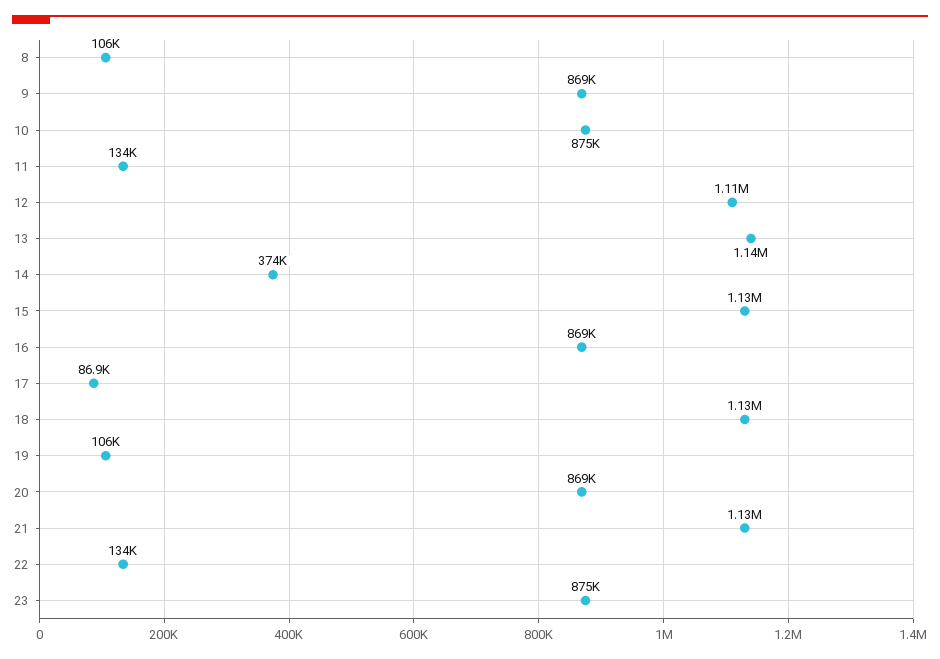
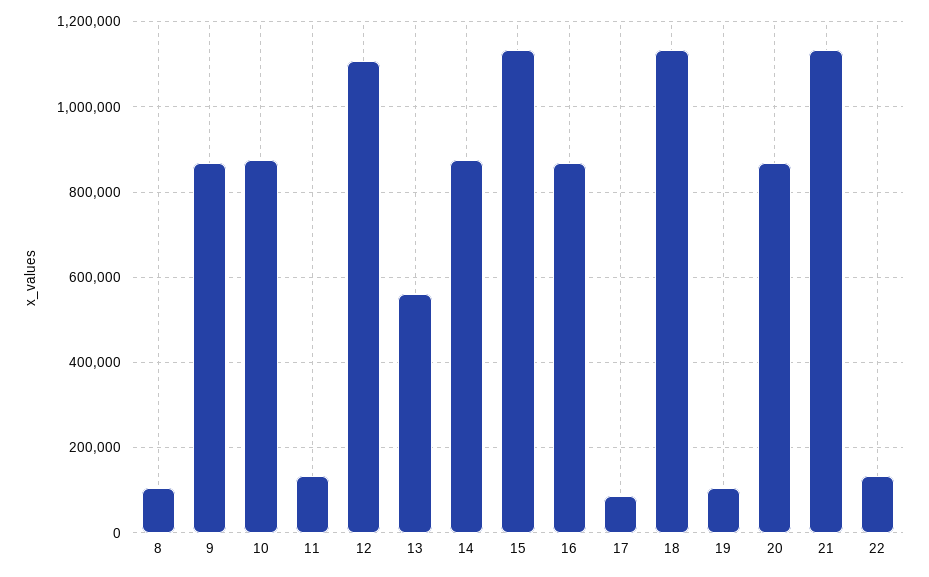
13: 1140000 -> 560000
14: 374000 -> 880000
23: 875000 -> none

